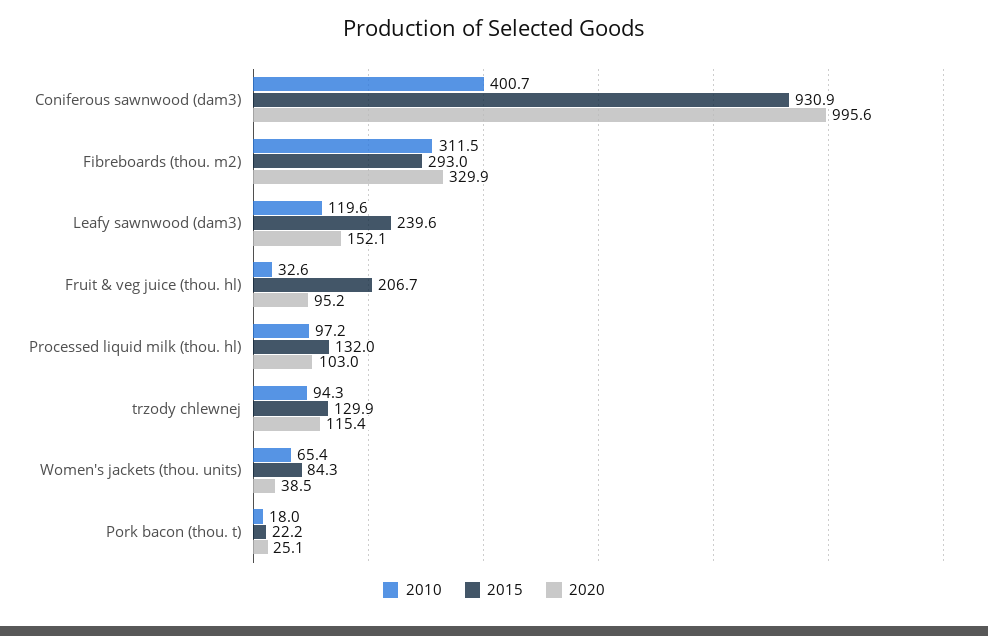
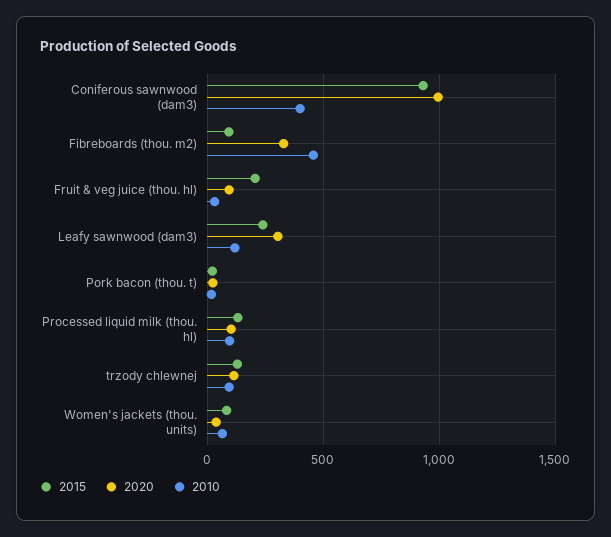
2010, Fibreboards (thou. m2): 311.5 -> 450
2015, Fibreboards (thou. m2): 293 -> 100
2020, Leafy sawnwood (dam3): 152.1 -> 300

